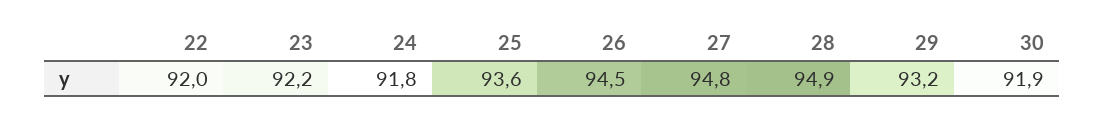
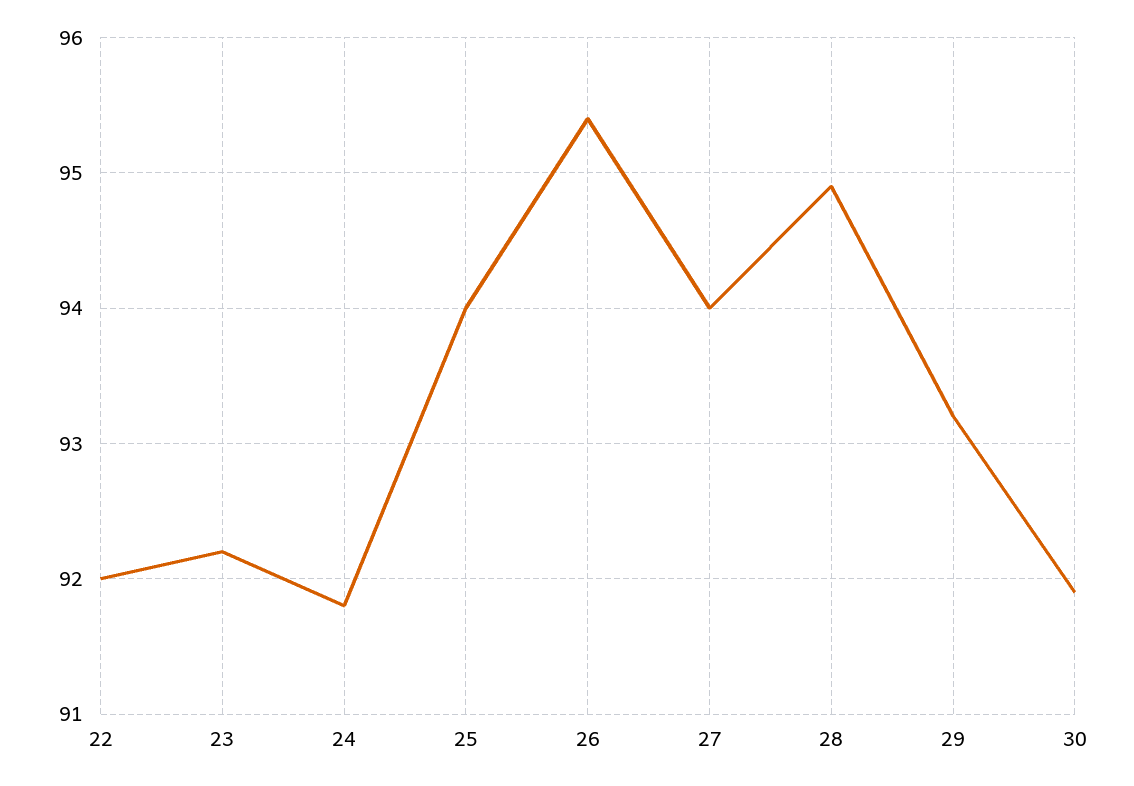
25: 93.6 -> 94
26: 94.5 -> 95.4
27: 94.8 -> 94

